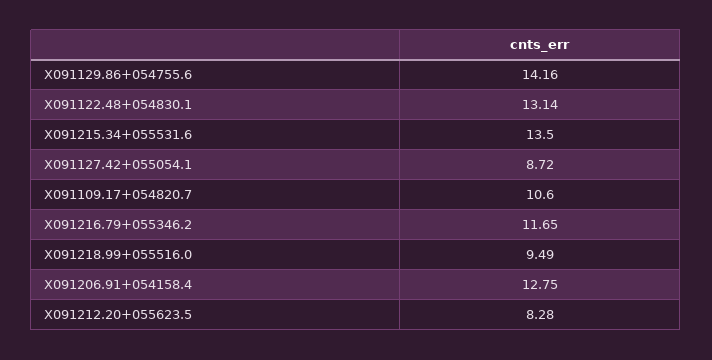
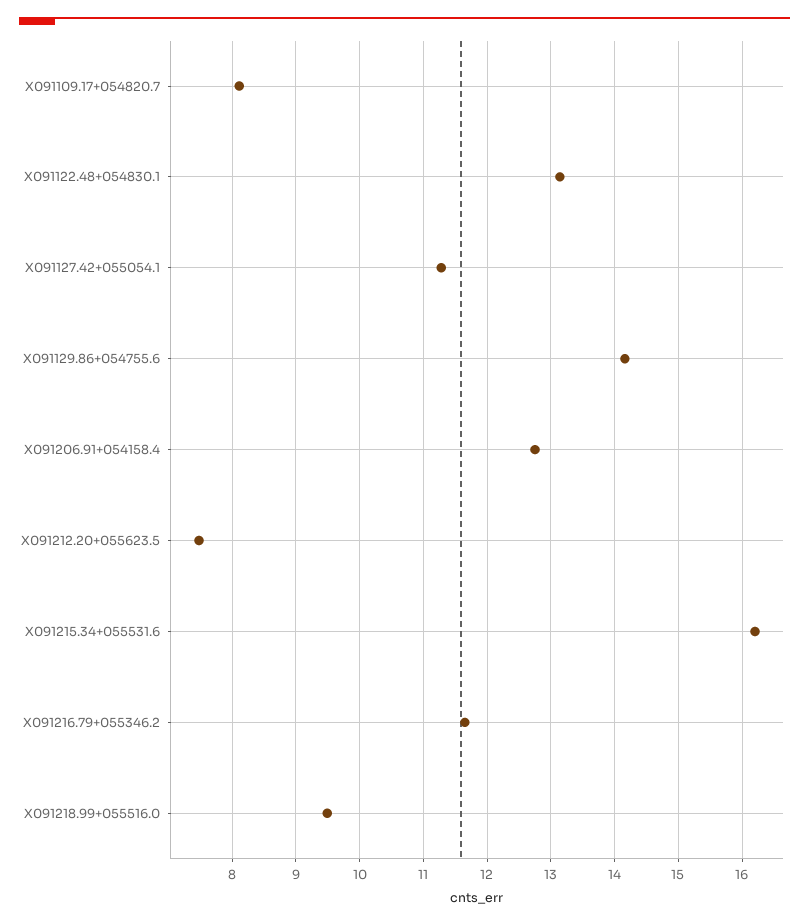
X091215.34+055531.6: 13.5 -> 16.2
X091127.42+055054.1: 8.72 -> 11.3
X091109.17+054820.7: 10.6 -> 8.1
X091212.20+055623.5: 8.28 -> 7.5

